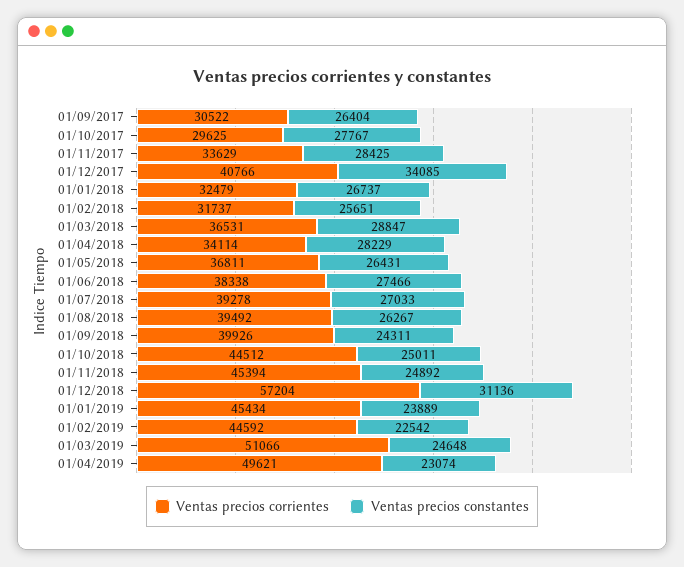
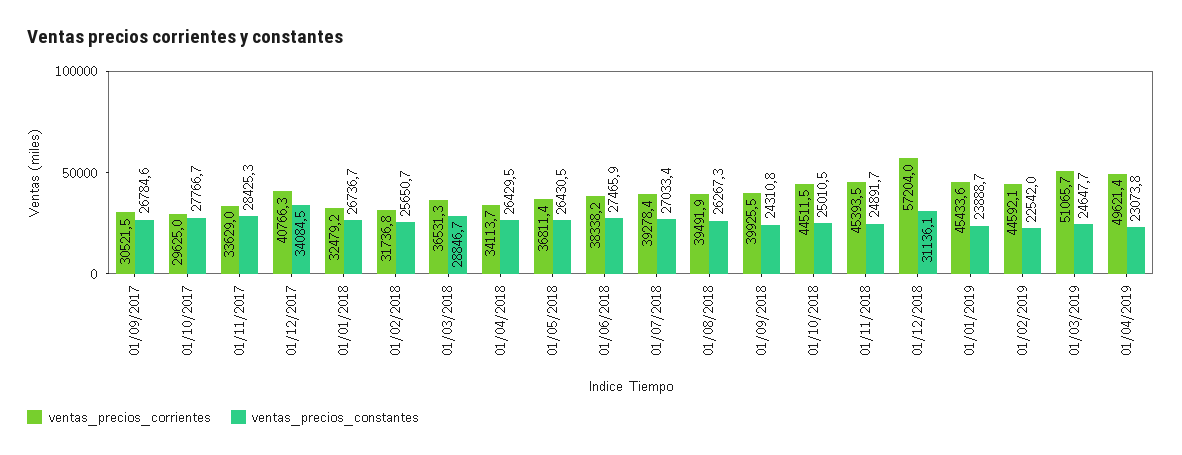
Ventas precios constantes, 01/09/2017: 26404 -> 26784.6
Ventas precios constantes, 01/04/2018: 28229 -> 26429.5

